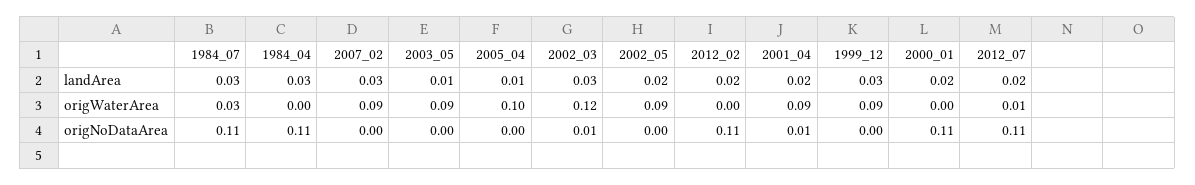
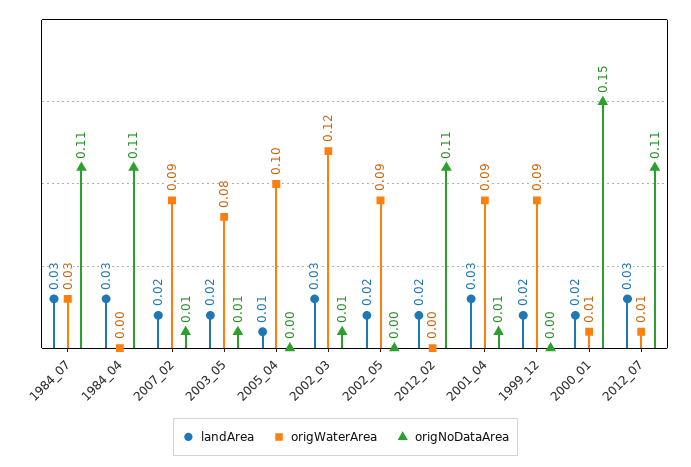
landArea, 2007_02: 0.03 -> 0.02
landArea, 2003_05: 0.01 -> 0.02
landArea, 2001_04: 0.02 -> 0.03
landArea, 1999_12: 0.03 -> 0.02
landArea, 2012_07: 0.02 -> 0.03
origWaterArea, 2003_05: 0.09 -> 0.08
origWaterArea, 2000_01: 0 -> 0.01
origNoDataArea, 2007_02: 0 -> 0.01
origNoDataArea, 2003_05: 0 -> 0.01
origNoDataArea, 2000_01: 0.11 -> 0.15

